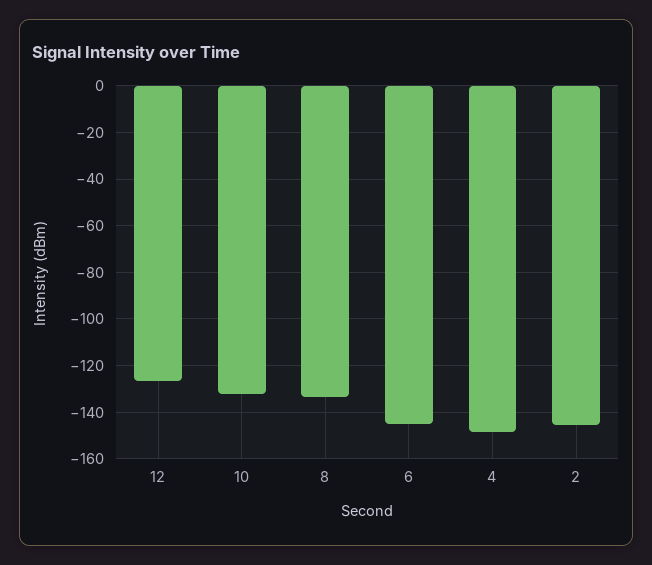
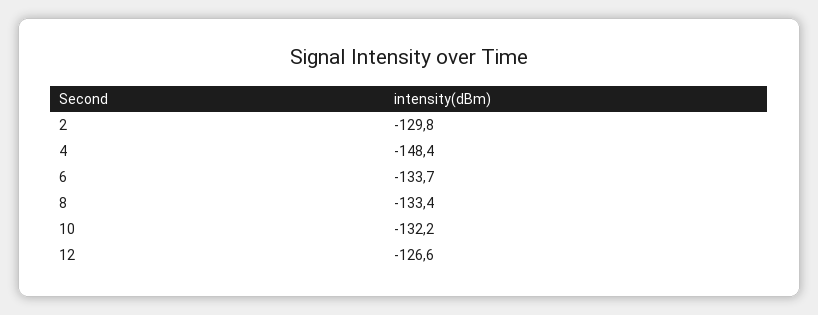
6: -145 -> -133.7
2: -145 -> -129.8

